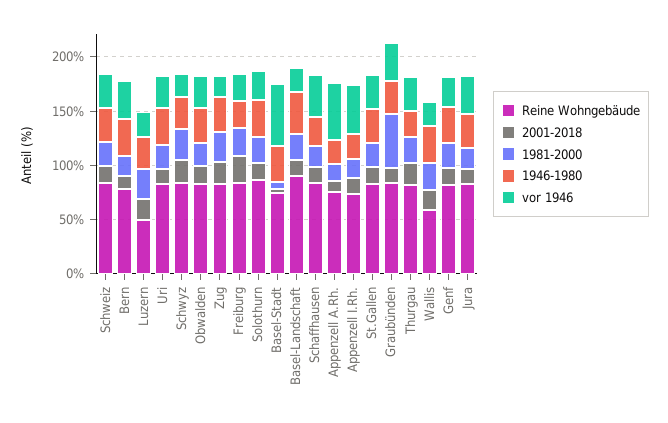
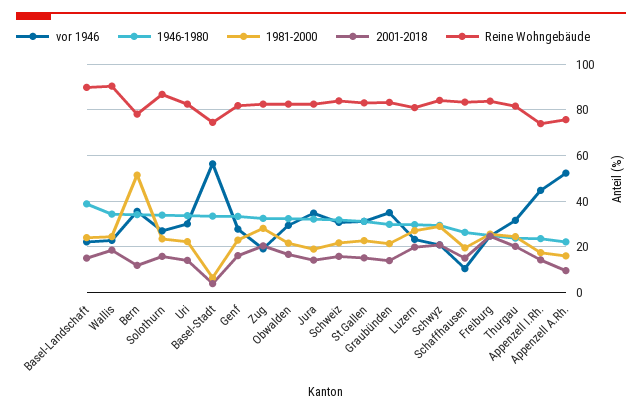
1981-2000, Bern: 20 -> 50
Reine Wohngebäude, Luzern: 50 -> 80
vor 1946, Schaffhausen: 40 -> 10
1981-2000, Graubünden: 50 -> 20
Reine Wohngebäude, Wallis: 60 -> 90

